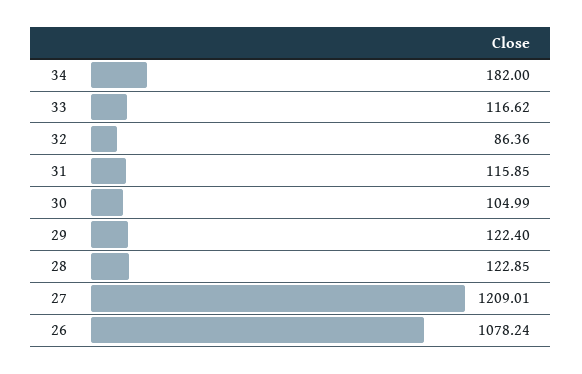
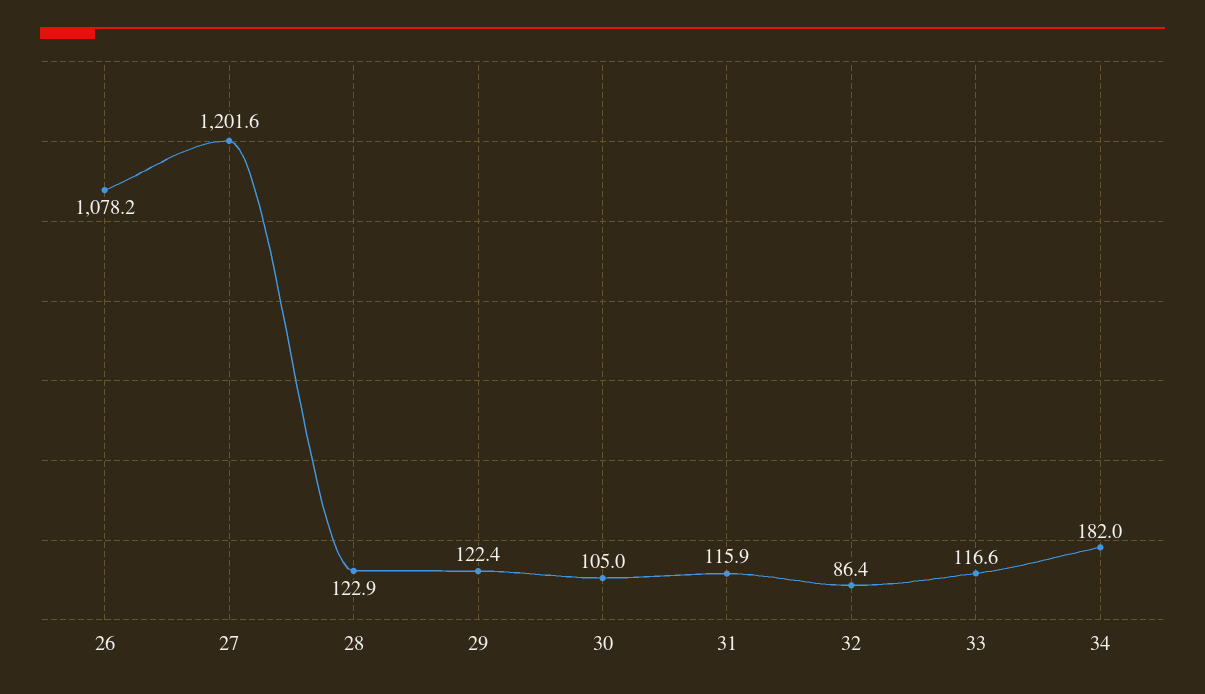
27: 1209.01 -> 1201.6

